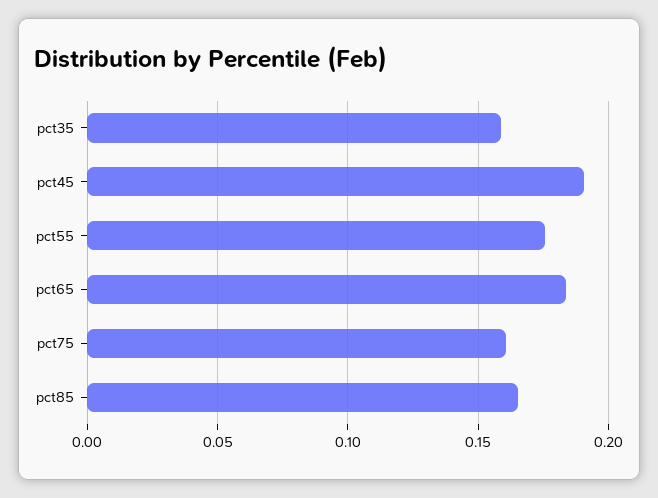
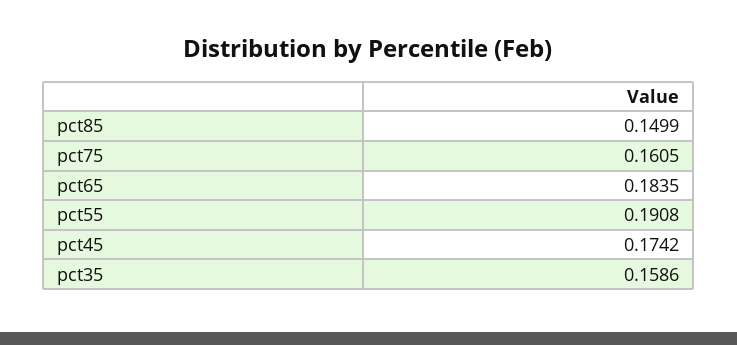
pct45: 0.19 -> 0.1742
pct55: 0.175 -> 0.1908
pct85: 0.165 -> 0.1499

